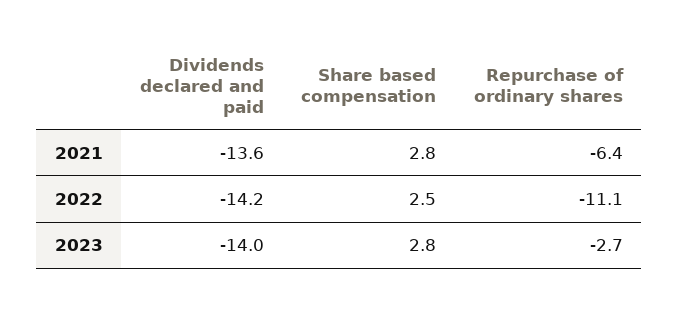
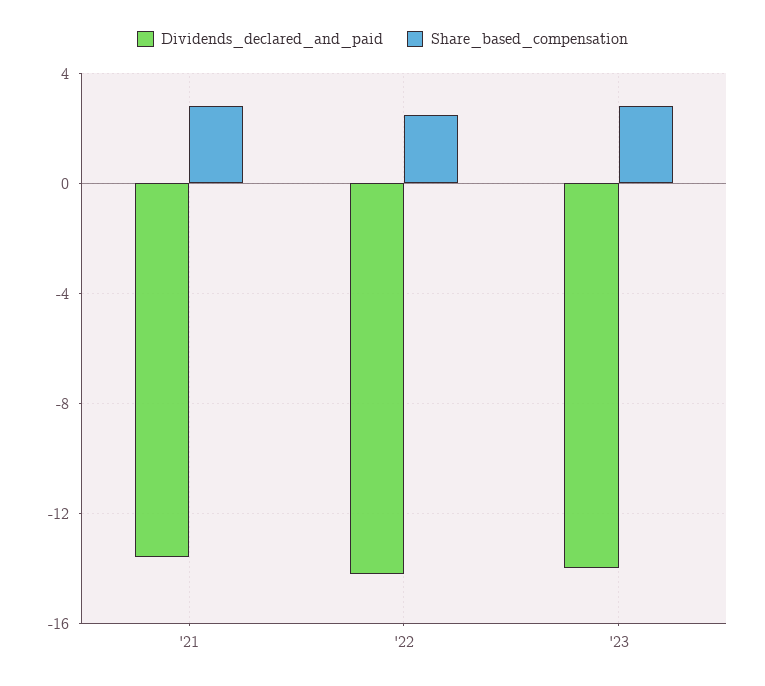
Repurchase of ordinary shares, 2021: -6.4 -> none
Repurchase of ordinary shares, 2022: -11.1 -> none
Repurchase of ordinary shares, 2023: -2.7 -> none

